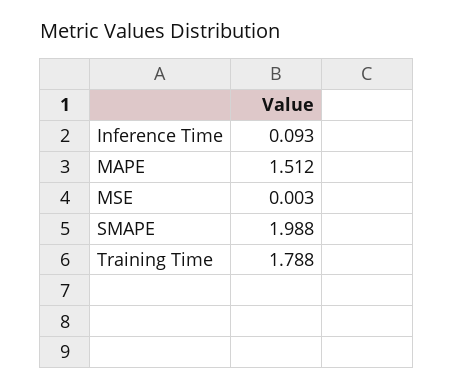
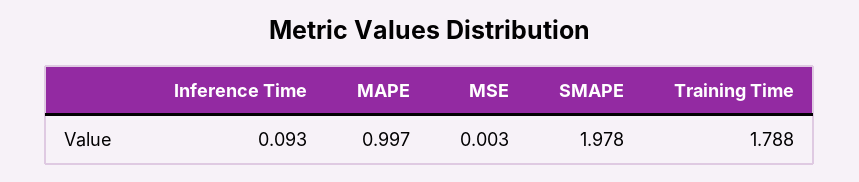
MAPE: 1.512 -> 0.997
SMAPE: 1.988 -> 1.978

